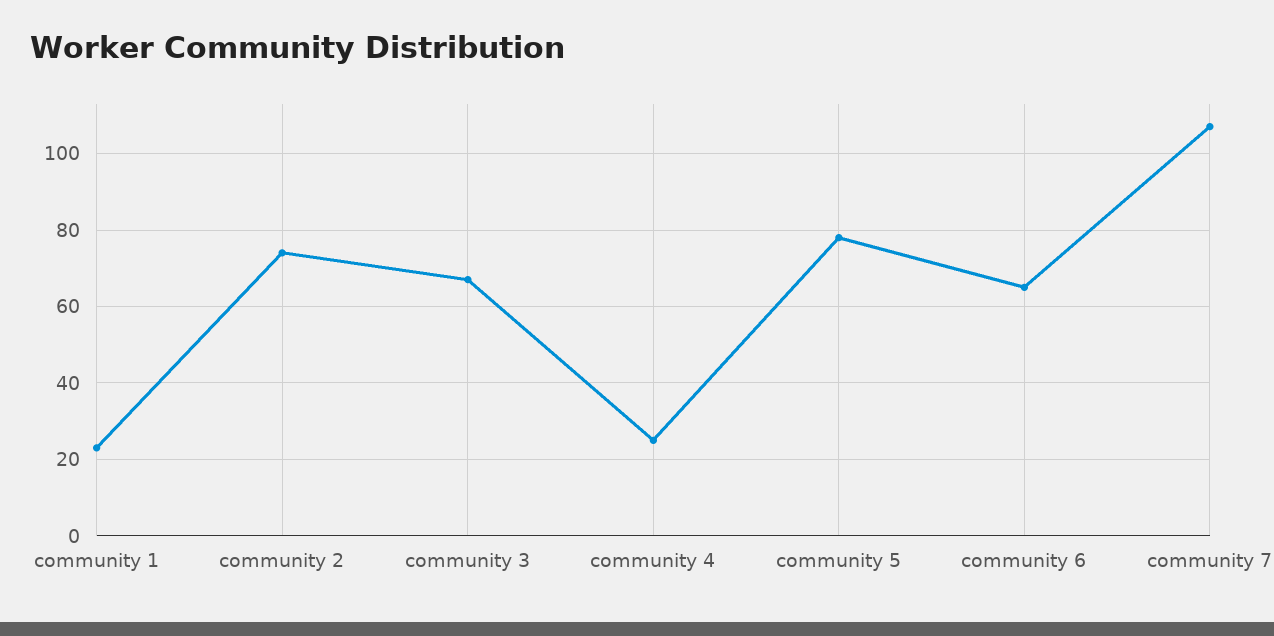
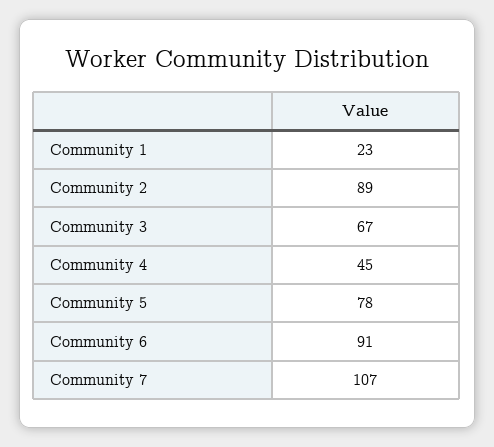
community 2: 75 -> 89
community 4: 25 -> 45
community 6: 65 -> 91

